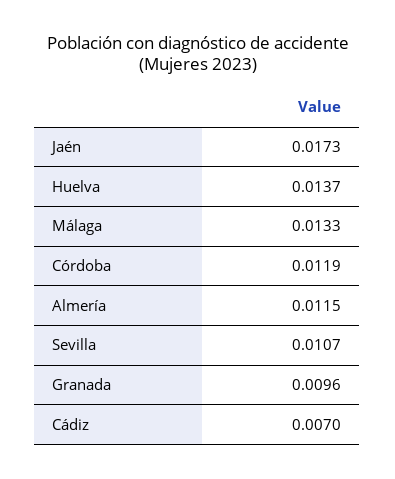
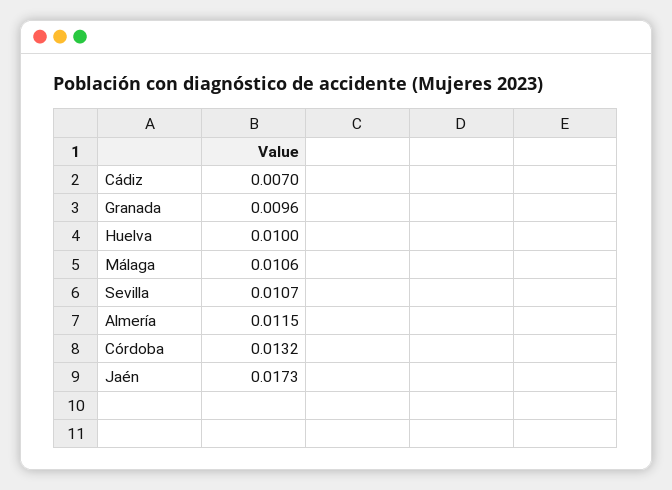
Huelva: 0.0137 -> 0.01
Málaga: 0.0133 -> 0.0106
Córdoba: 0.0119 -> 0.0132

